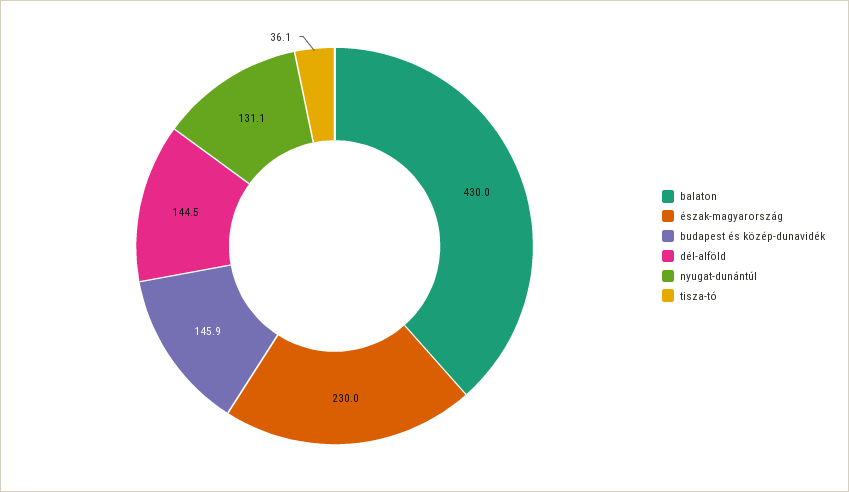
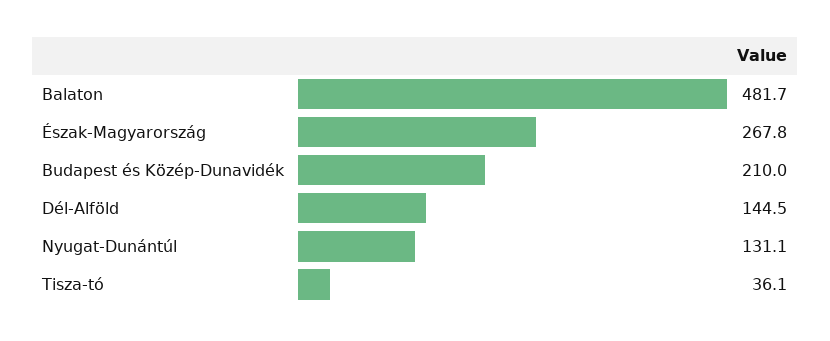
balaton: 430 -> 481.7
észak-magyarország: 230 -> 267.8
budapest és közép-dunavidék: 145.9 -> 210

